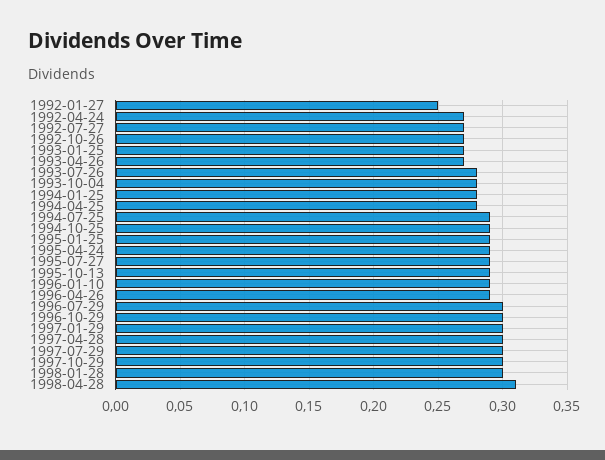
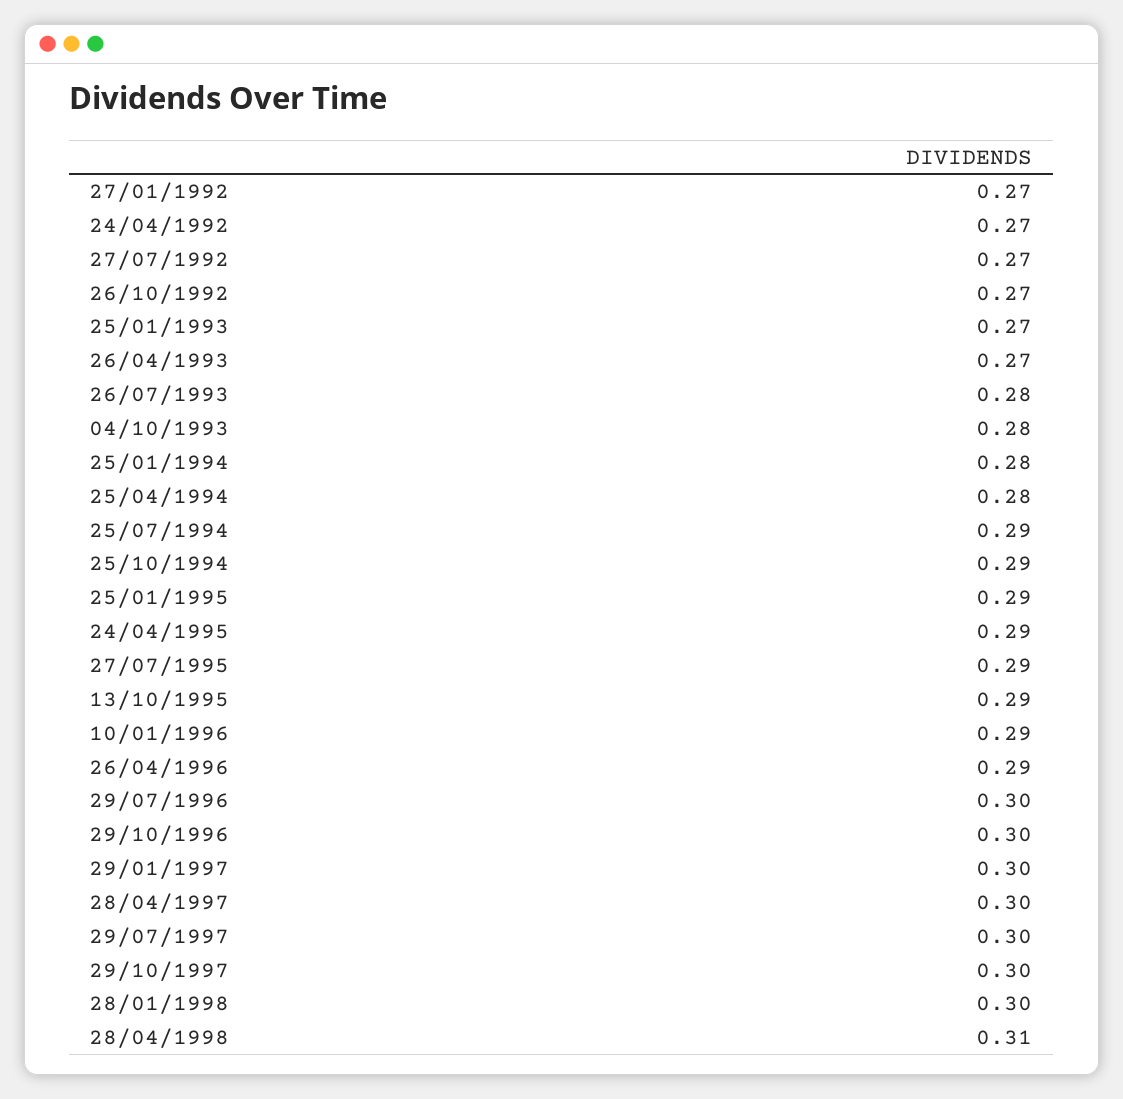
1992-01-27: 0.25 -> 0.27

